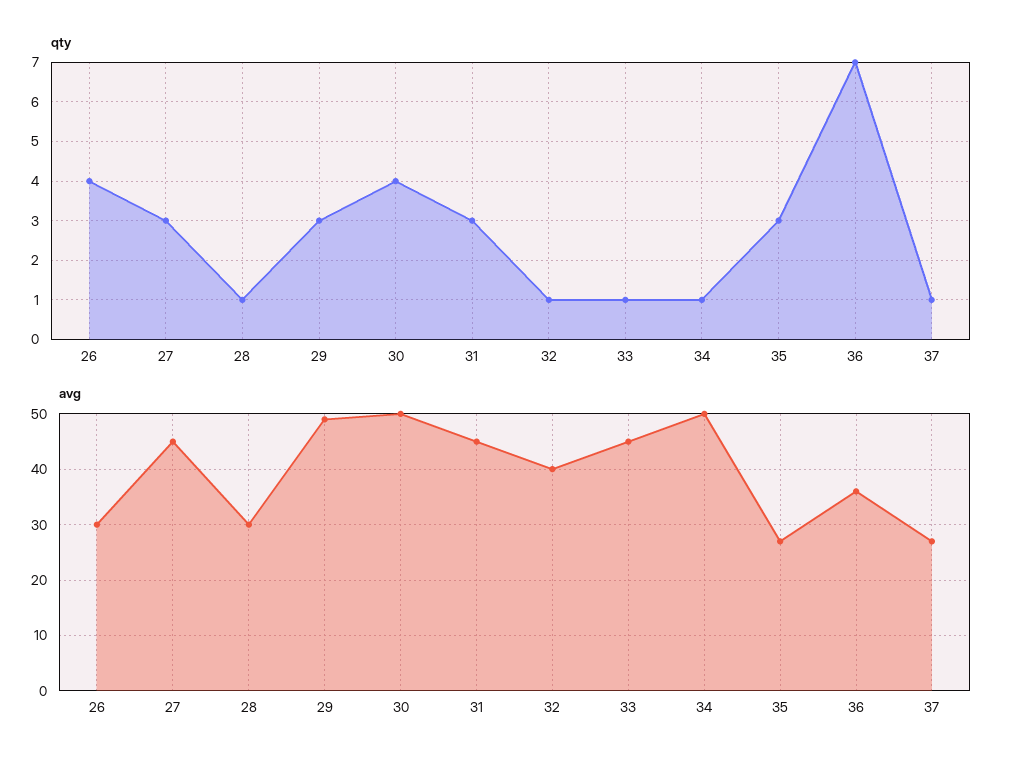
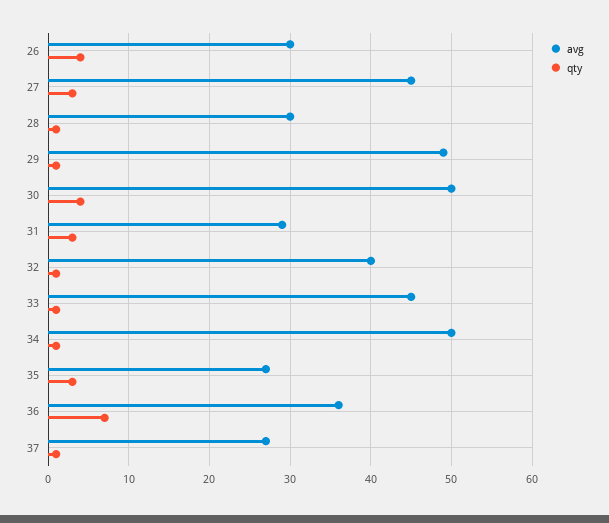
qty, 29: 3 -> 1
avg, 31: 45 -> 29

